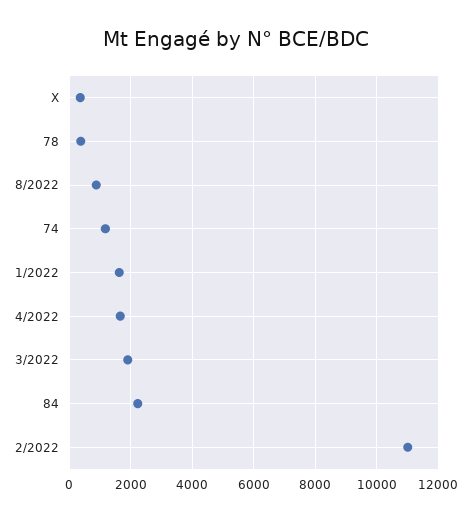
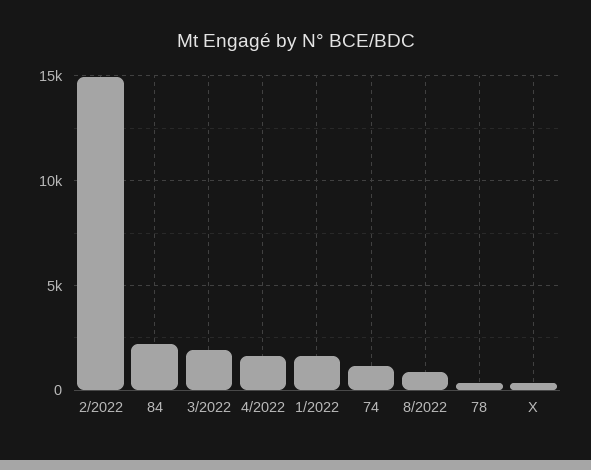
2/2022: 11000 -> 15000

